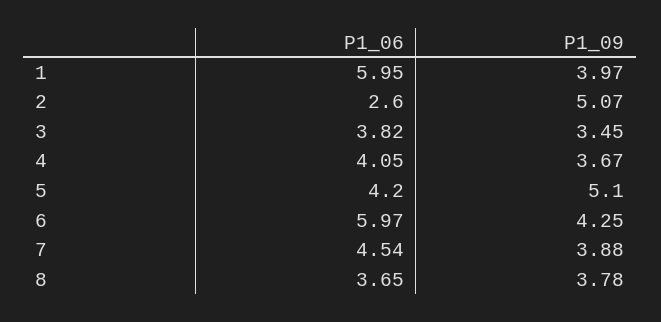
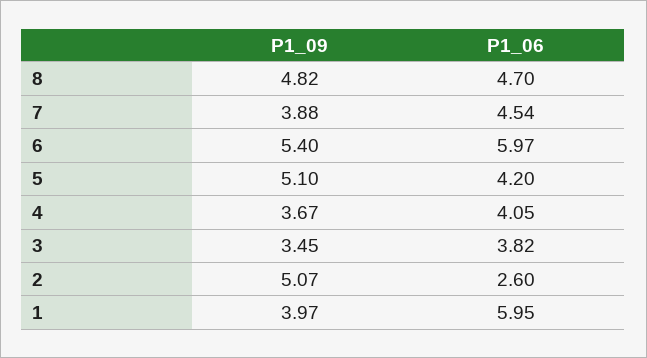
P1_09, 6: 4.25 -> 5.4
P1_06, 8: 3.65 -> 4.7
P1_09, 8: 3.78 -> 4.82

